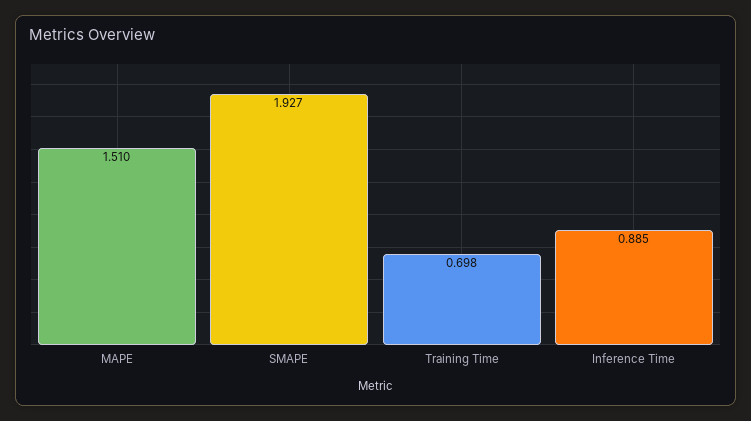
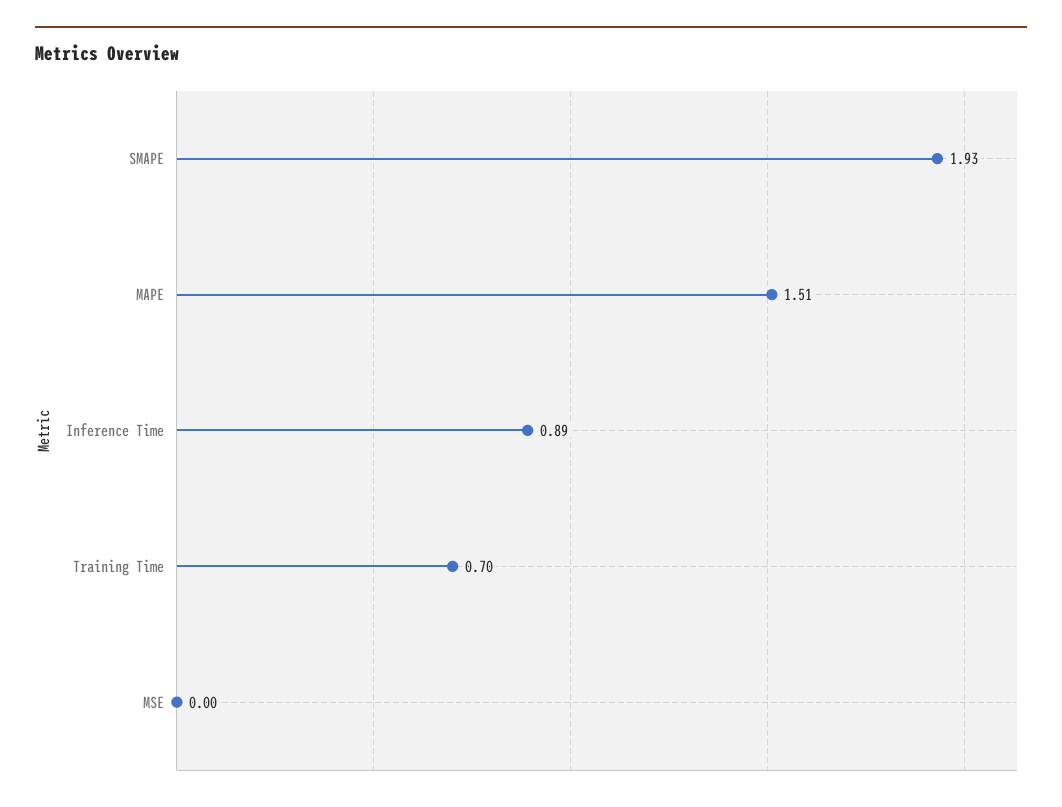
MSE: none -> 0

